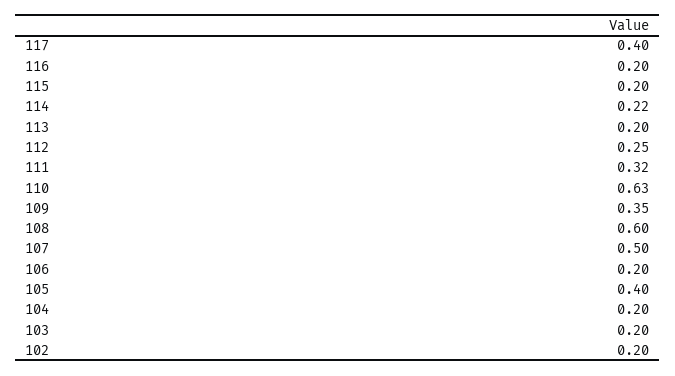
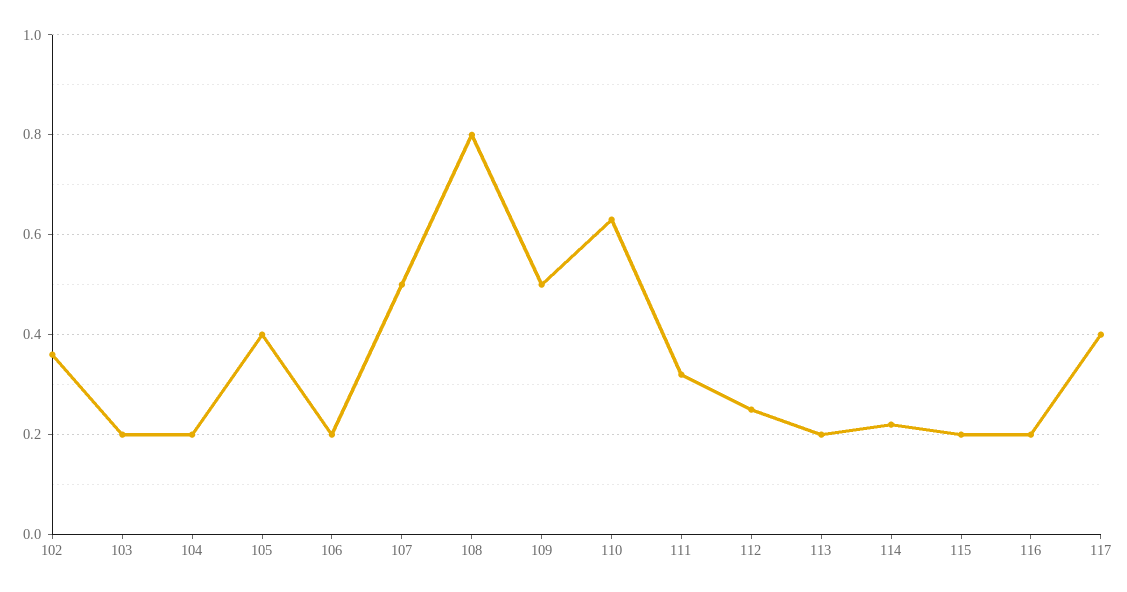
109: 0.35 -> 0.5
108: 0.6 -> 0.8
102: 0.2 -> 0.35

